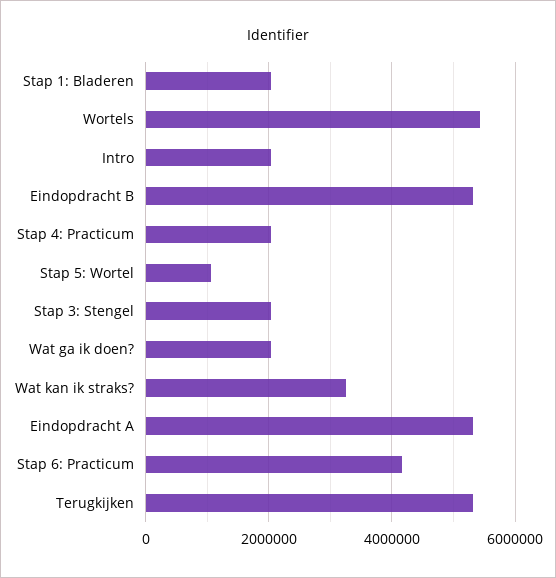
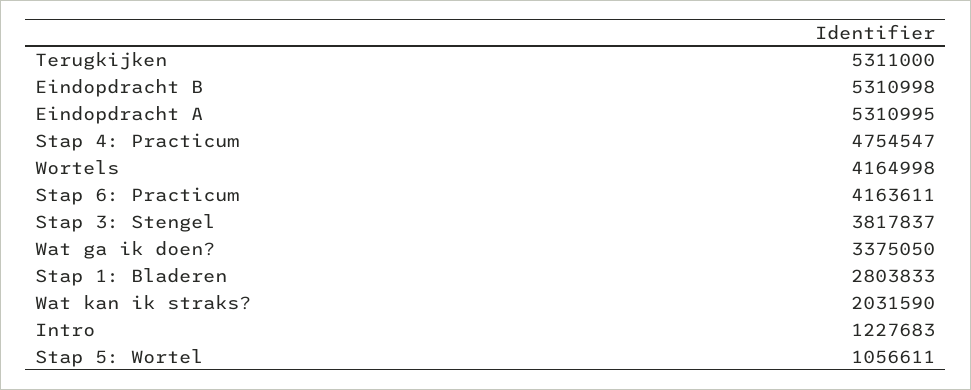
Stap 1: Bladeren: 2000000 -> 2803833
Wortels: 5400000 -> 4164998
Intro: 2000000 -> 1227683
Stap 4: Practicum: 2000000 -> 4754547
Stap 3: Stengel: 2000000 -> 3817837
Wat ga ik doen?: 2000000 -> 3375050
Wat kan ik straks?: 3200000 -> 2031590

